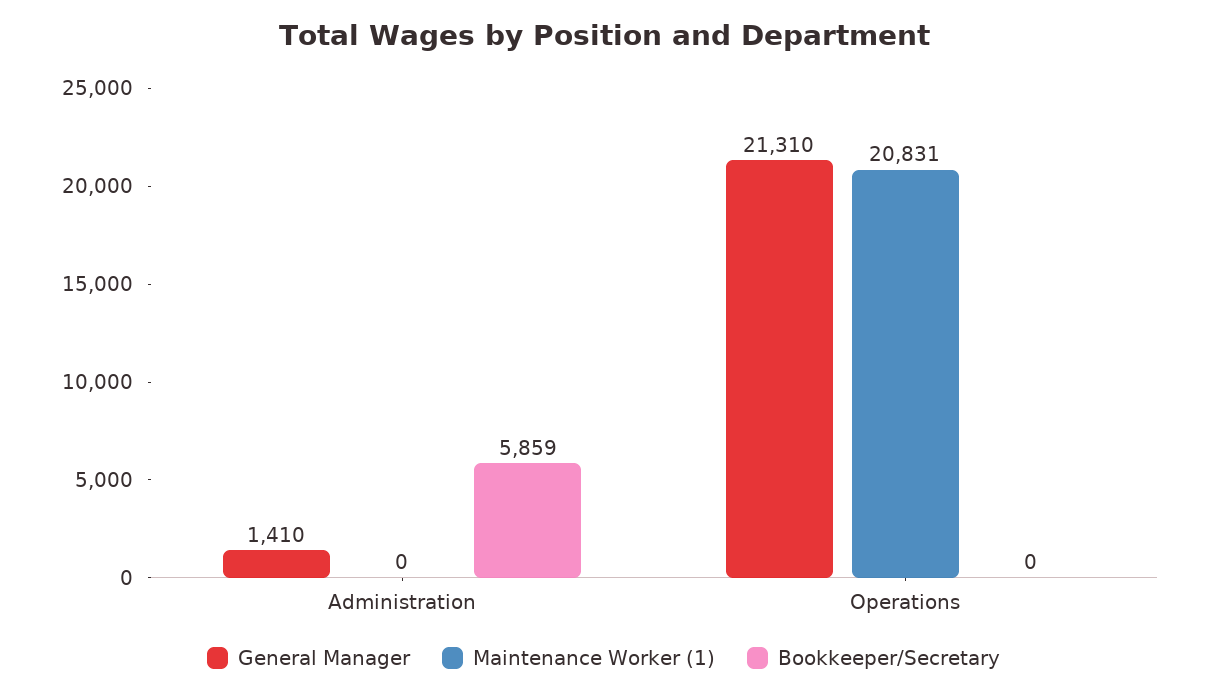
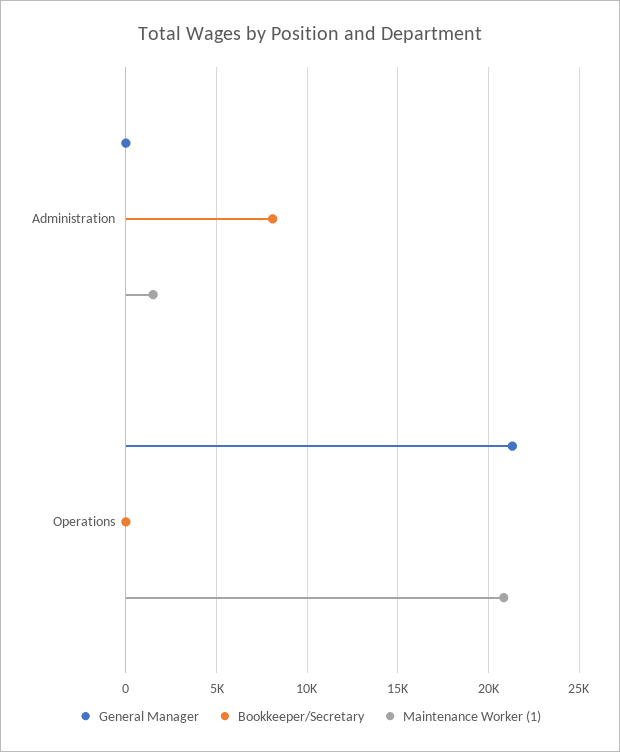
General Manager, Administration: 1410 -> 0
Maintenance Worker (1), Administration: 0 -> 1500
Bookkeeper/Secretary, Administration: 5859 -> 8000

